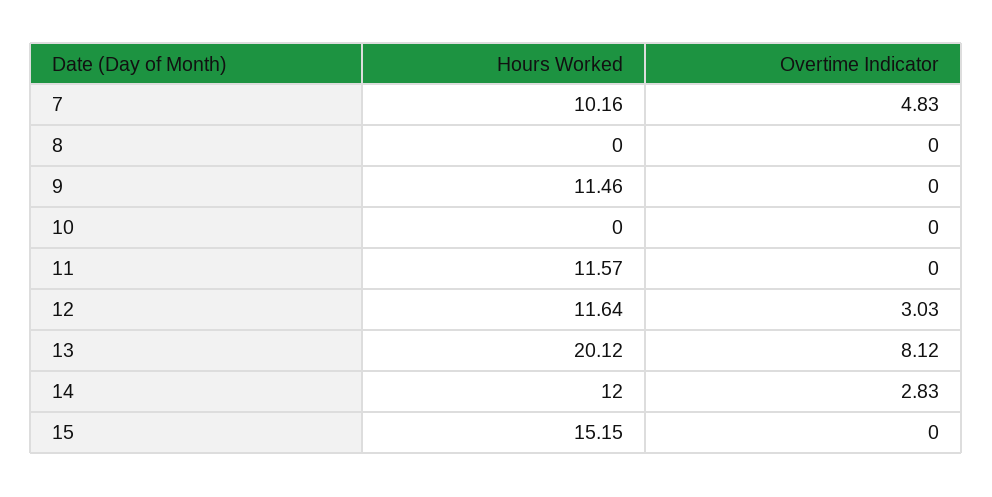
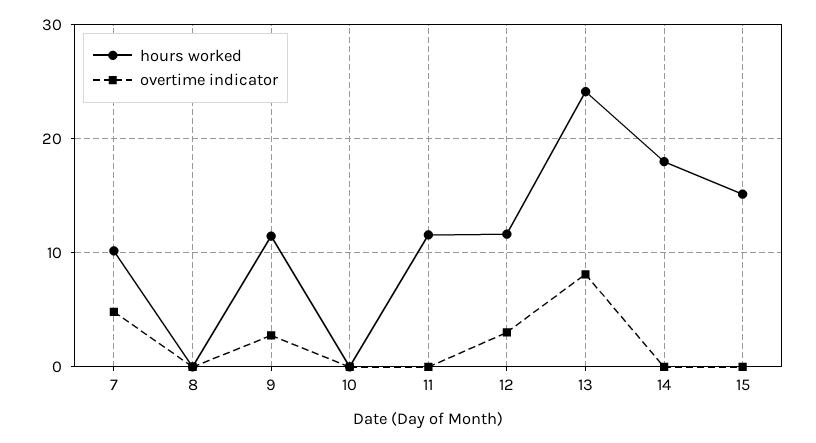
Overtime Indicator, 9: 0 -> 3
Hours Worked, 13: 20.12 -> 24
Hours Worked, 14: 12 -> 18
Overtime Indicator, 14: 2.83 -> 0

